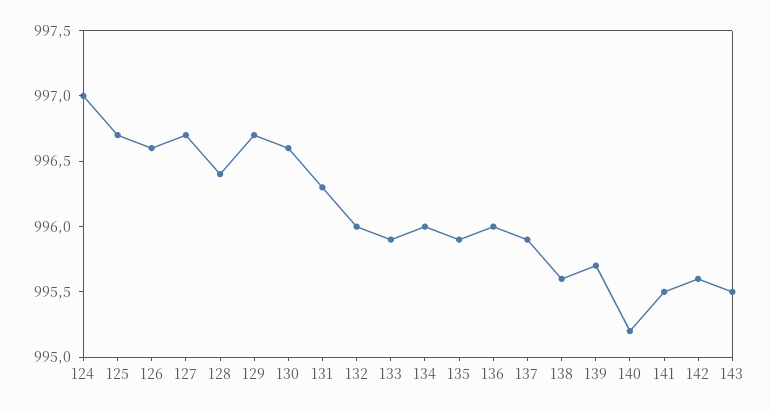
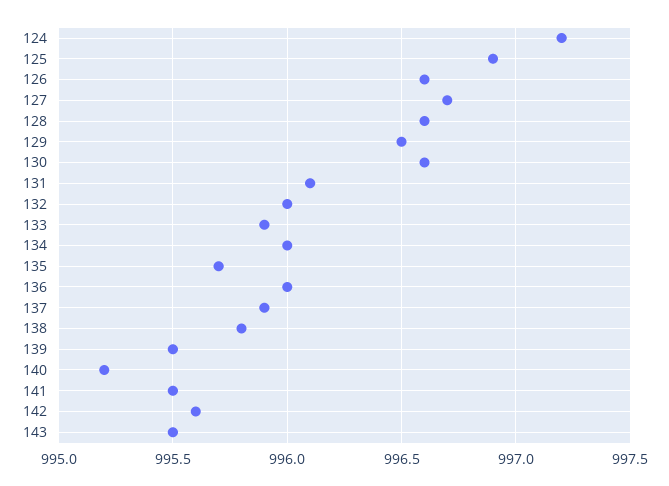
124: 997 -> 997.2
125: 996.7 -> 996.9
128: 996.4 -> 996.6
129: 996.7 -> 996.5
131: 996.3 -> 996.1
135: 995.9 -> 995.7
138: 995.6 -> 995.8
139: 995.7 -> 995.5

